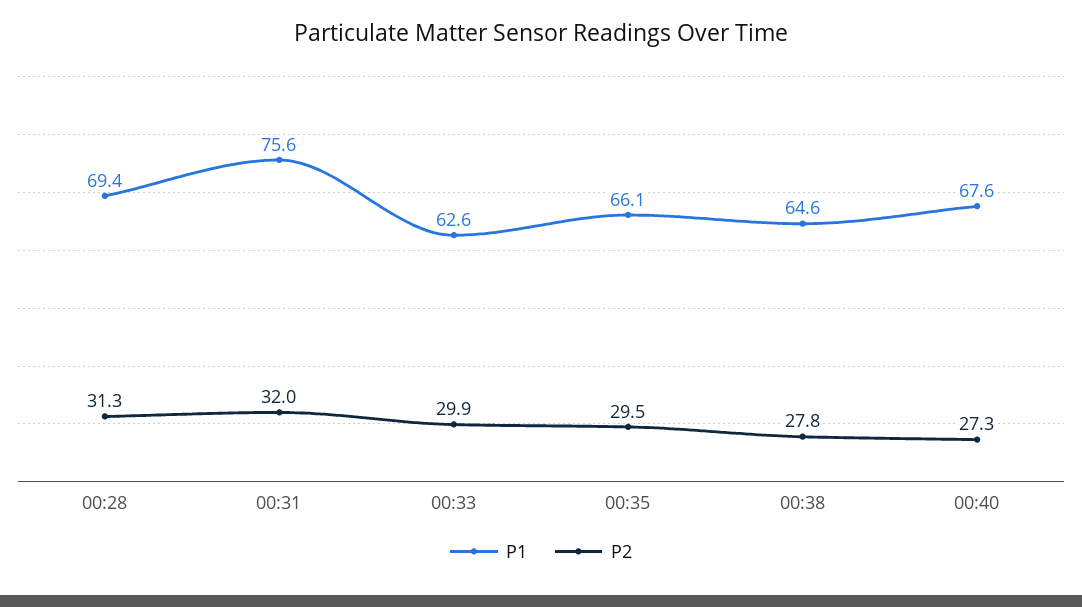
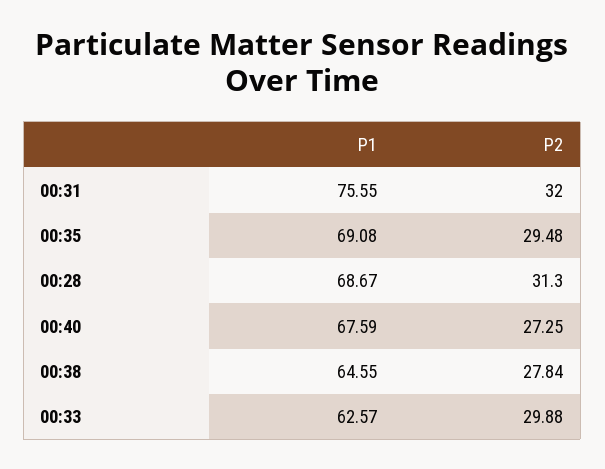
P1, 00:28: 69.4 -> 68.67
P1, 00:35: 66.1 -> 69.08

